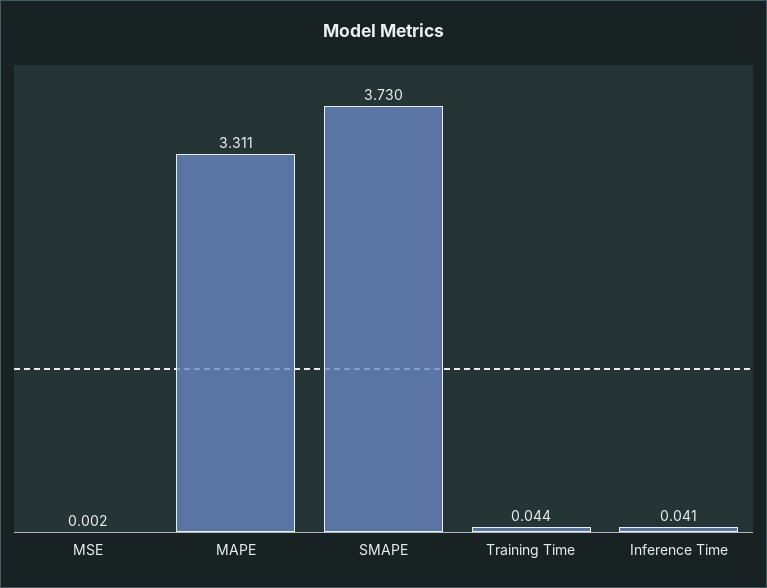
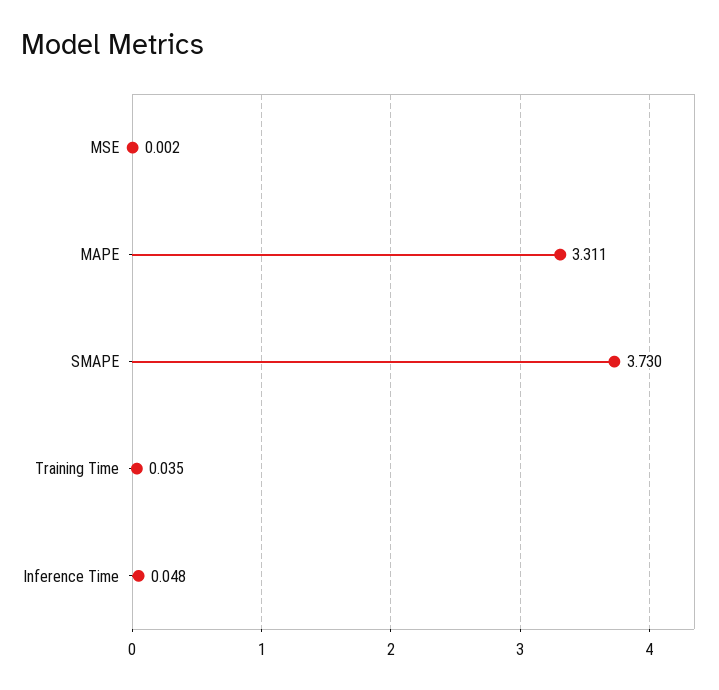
Training Time: 0.044 -> 0.035
Inference Time: 0.041 -> 0.048

